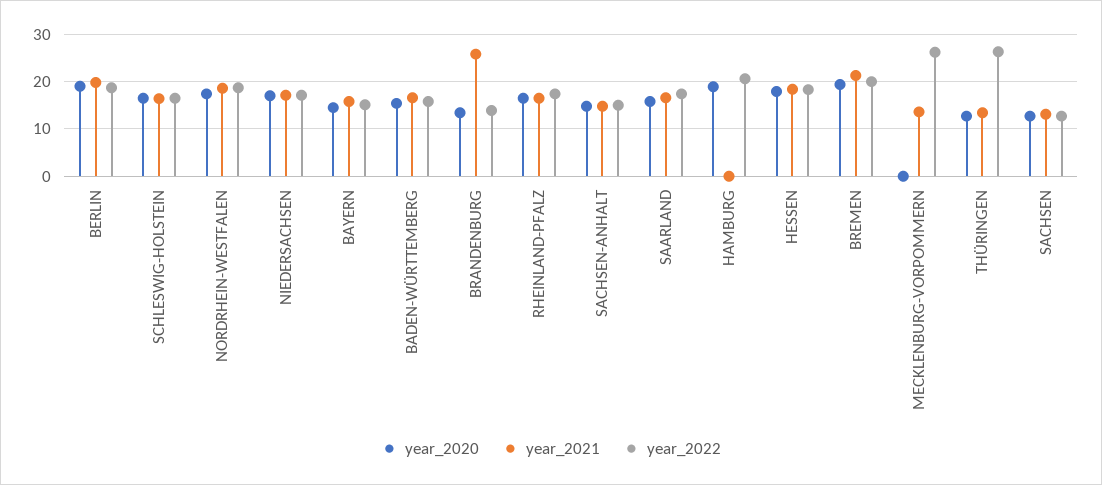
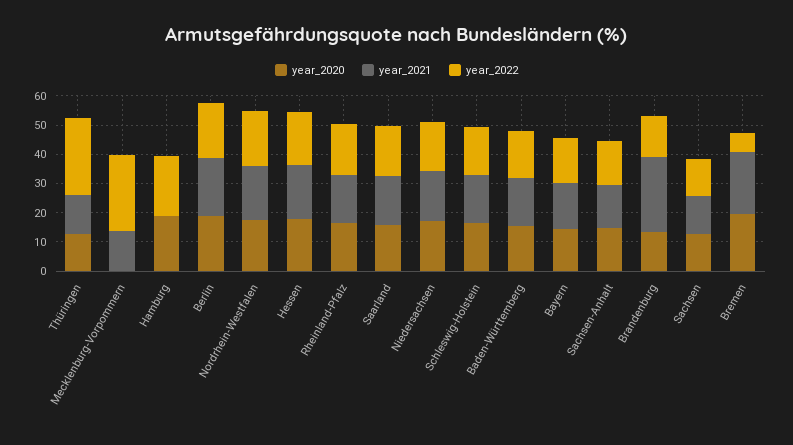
year_2022, BREMEN: 20 -> 5

